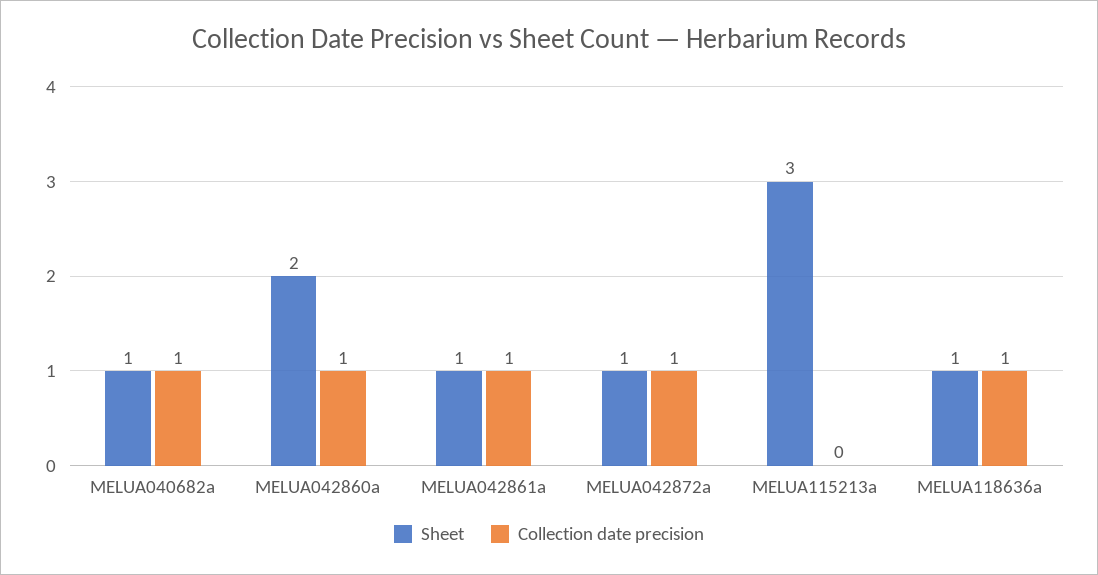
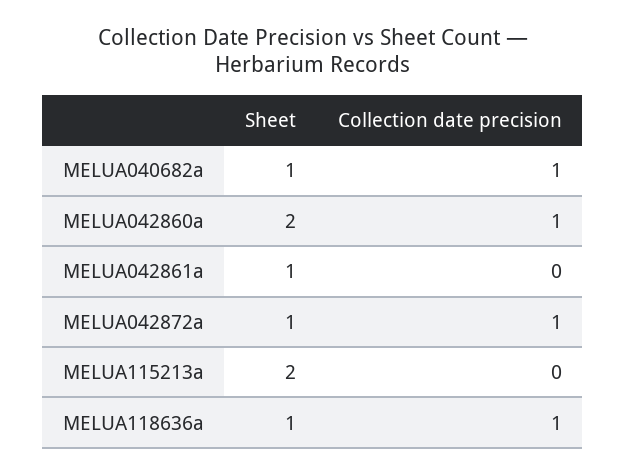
Collection date precision, MELUA042861a: 1 -> 0
Sheet, MELUA115213a: 3 -> 2

